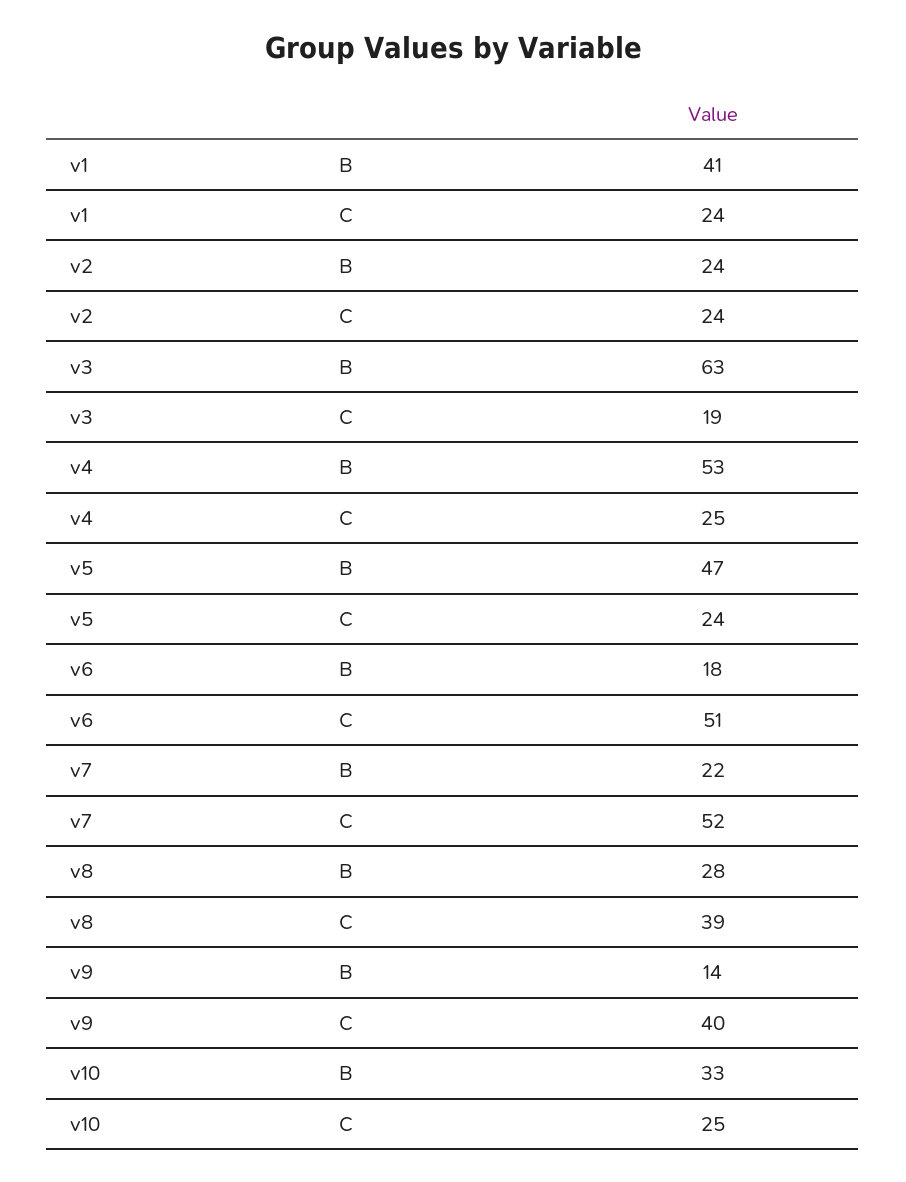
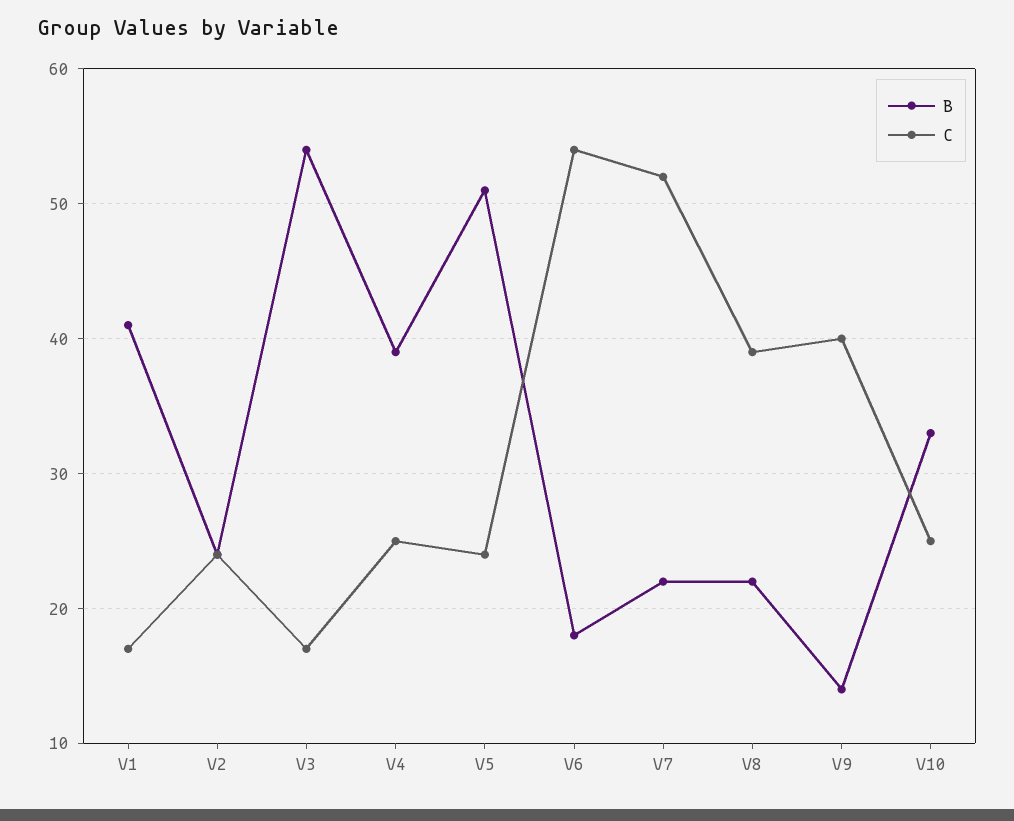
C, v1: 24 -> 17
B, v3: 63 -> 54
C, v3: 19 -> 17
B, v4: 53 -> 39
B, v5: 47 -> 51
C, v6: 51 -> 54
B, v8: 28 -> 22

